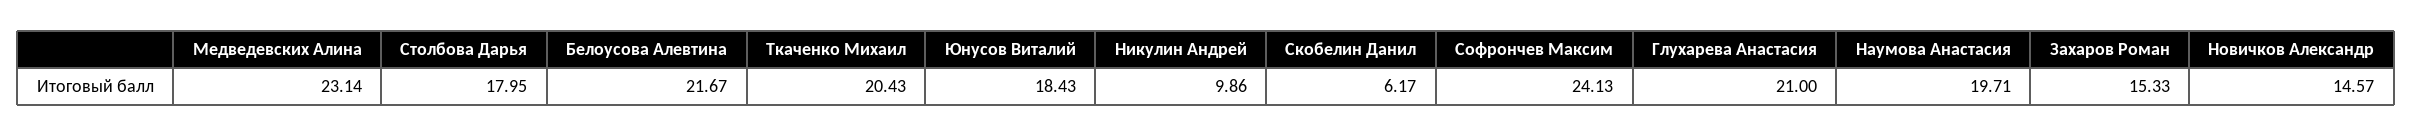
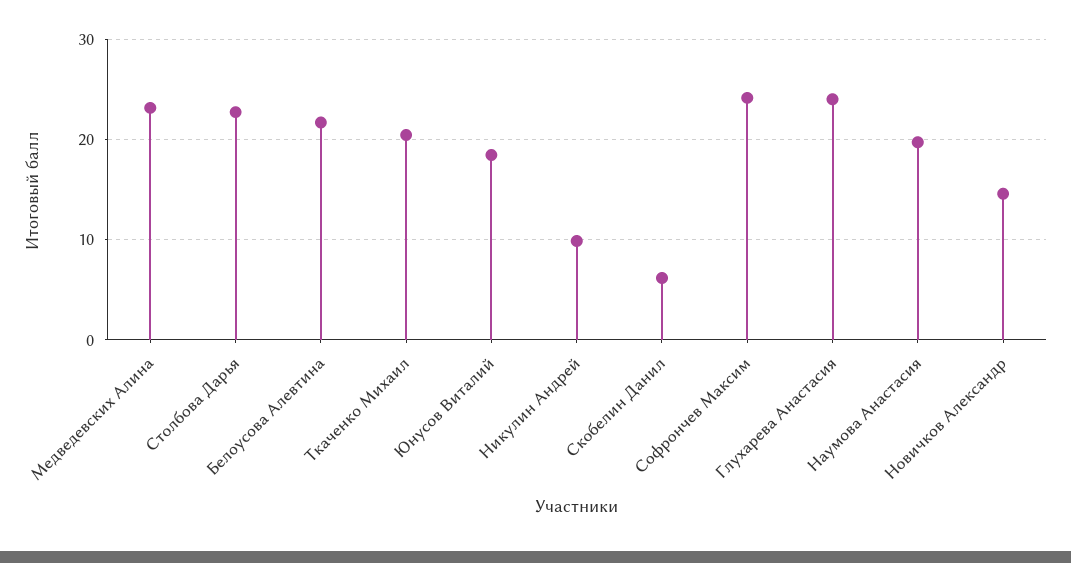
Столбова Дарья: 17.95 -> 23
Глухарева Анастасия: 21 -> 24
Захаров Роман: 15.33 -> none

